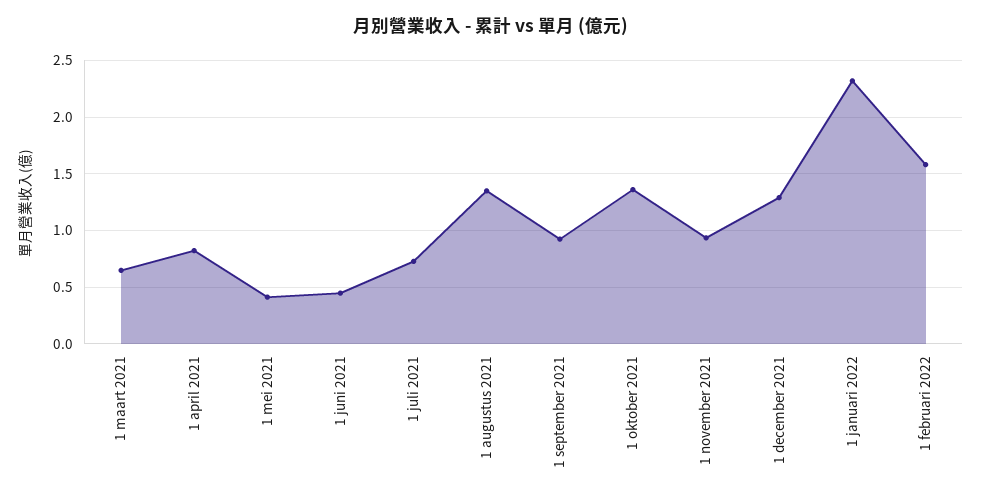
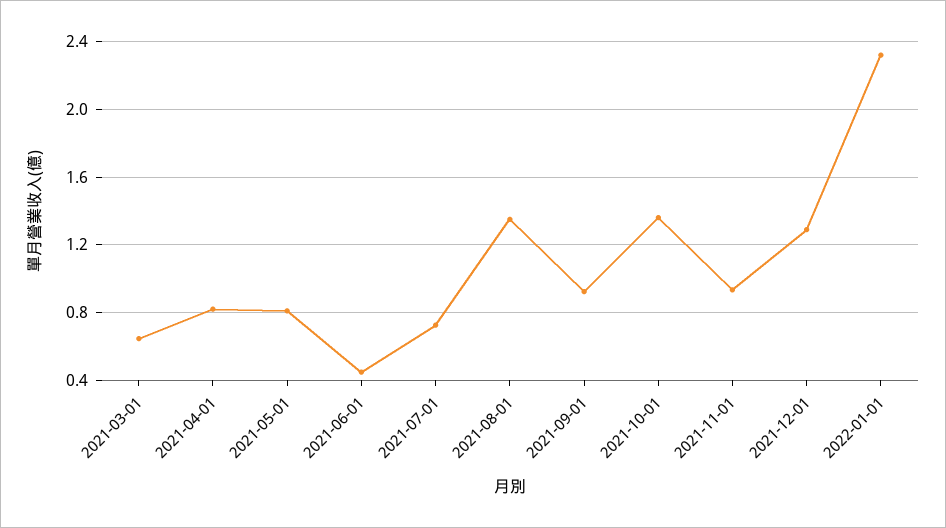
1 mei 2021: 0.4 -> 0.8
1 februari 2022: 1.6 -> none

